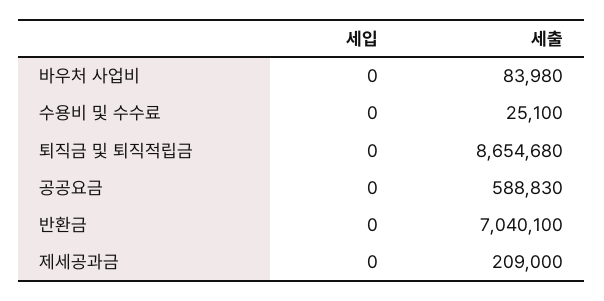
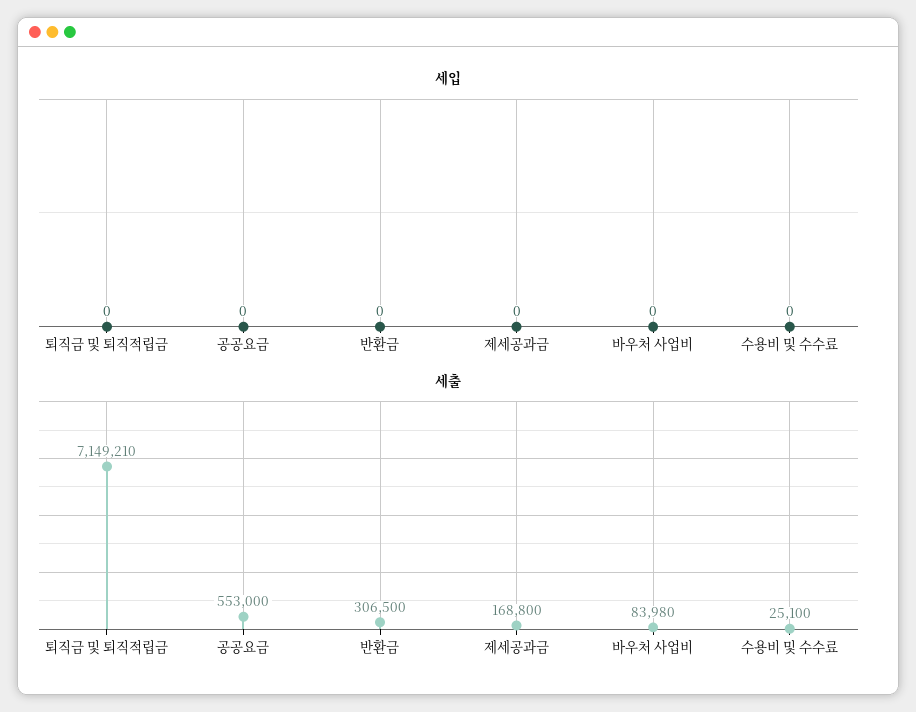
세출, 퇴직금 및 퇴직적립금: 8654680 -> 7149210
세출, 공공요금: 588830 -> 553000
세출, 반환금: 7040100 -> 306500
세출, 제세공과금: 209000 -> 168800

